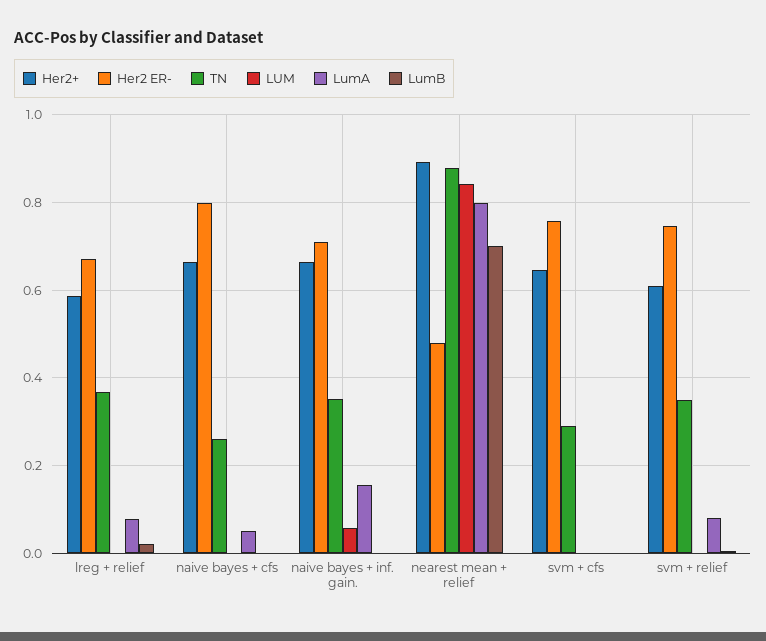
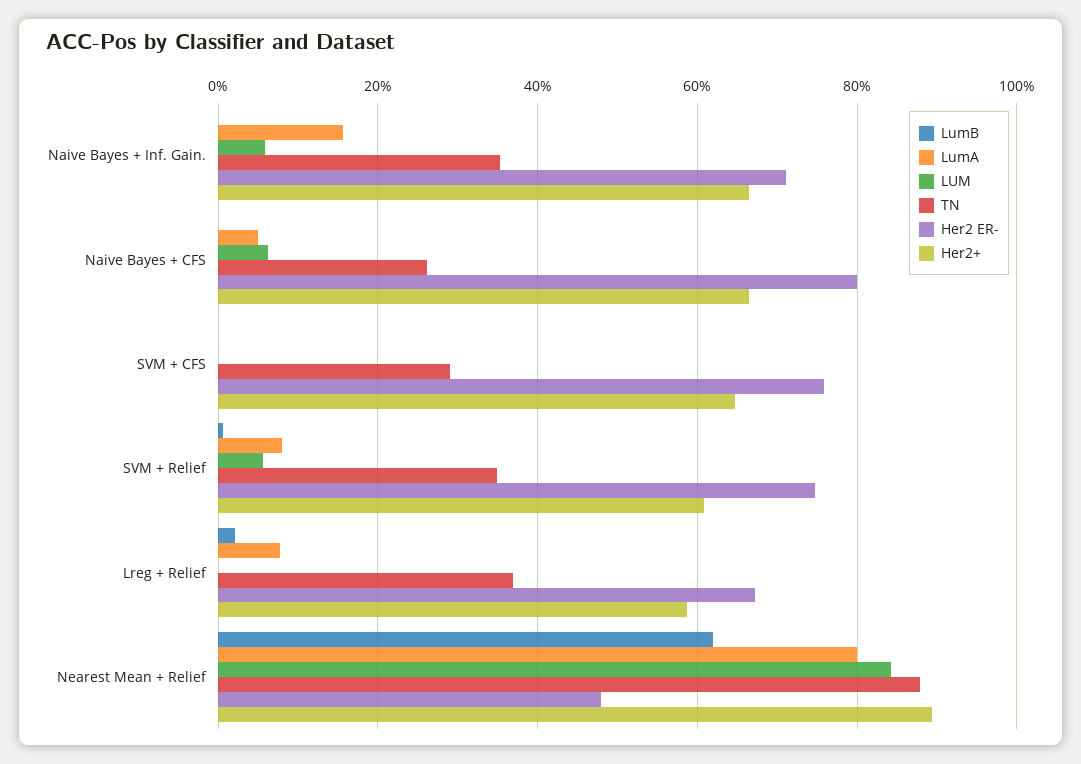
LUM, naive bayes + cfs: 0 -> 0.06
LumB, nearest mean + relief: 0.7 -> 0.62
LUM, svm + relief: 0 -> 0.06

